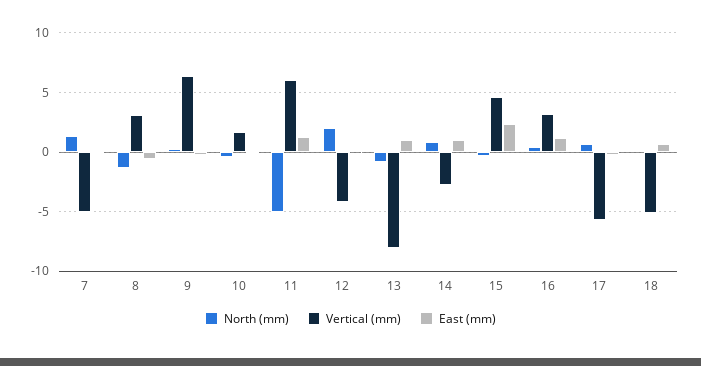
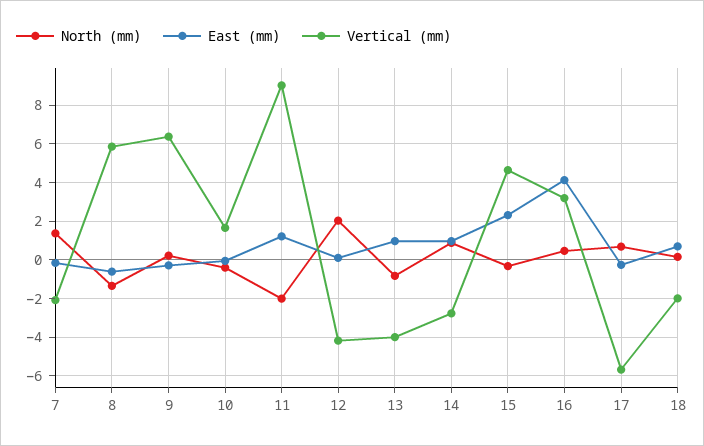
Vertical (mm), 7: -5 -> -2
Vertical (mm), 8: 3 -> 6
North (mm), 11: -5 -> -2
Vertical (mm), 11: 6 -> 9
Vertical (mm), 13: -8 -> -4
East (mm), 16: 1 -> 4
Vertical (mm), 18: -5 -> -2

